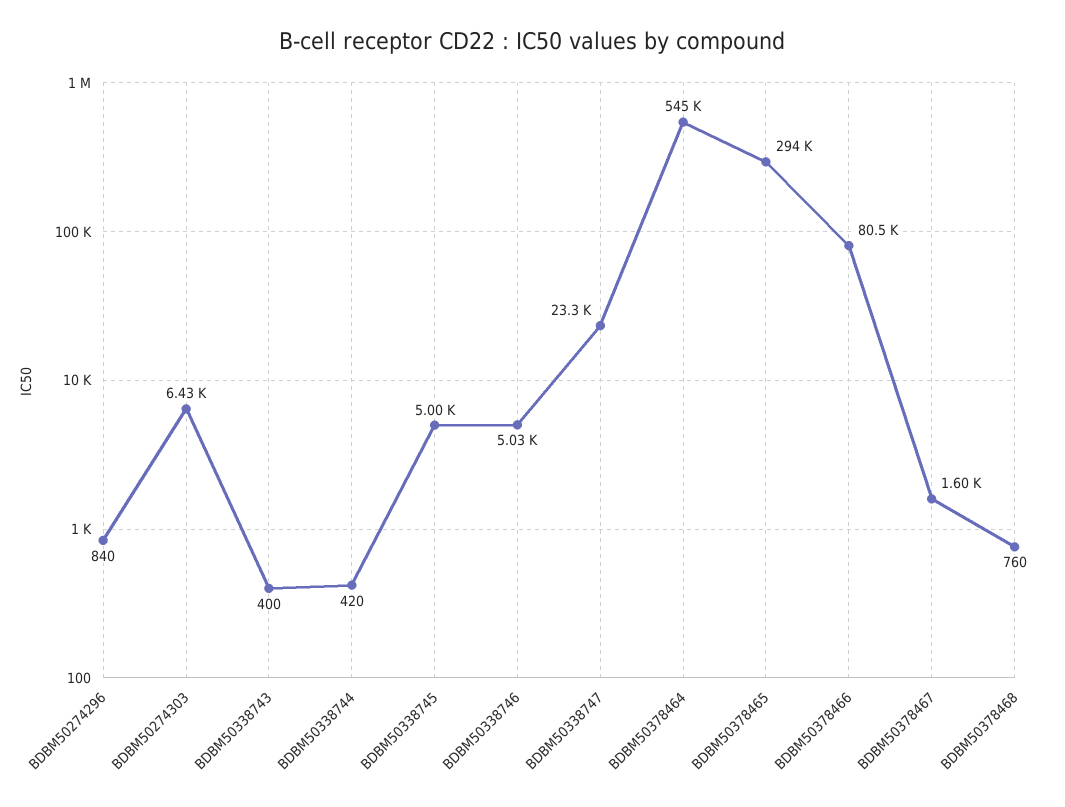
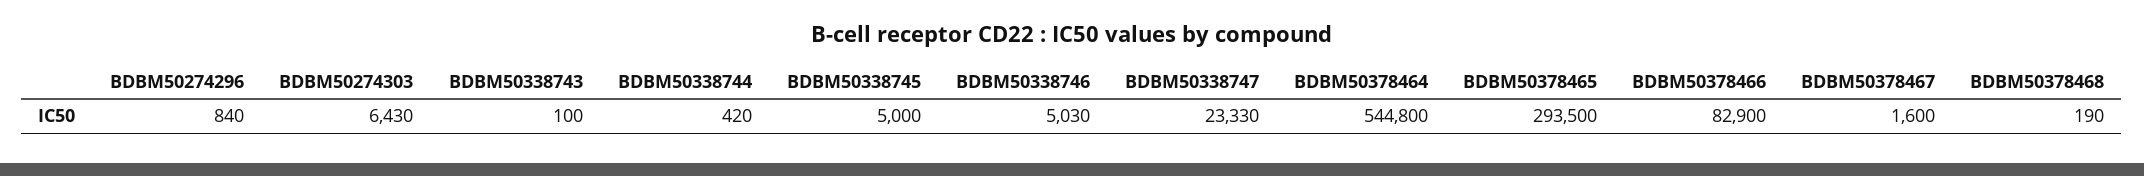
BDBM50338743: 400 -> 100
BDBM50378466: 80500 -> 82900
BDBM50378468: 760 -> 190

